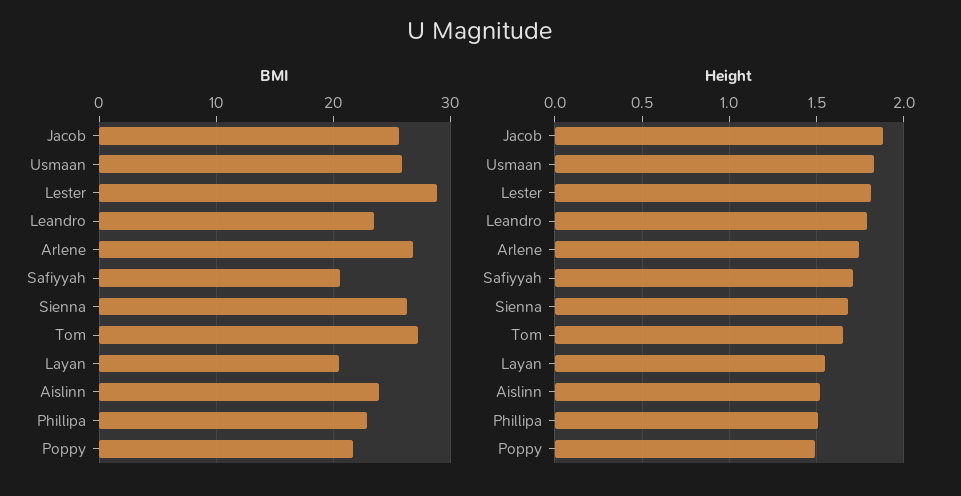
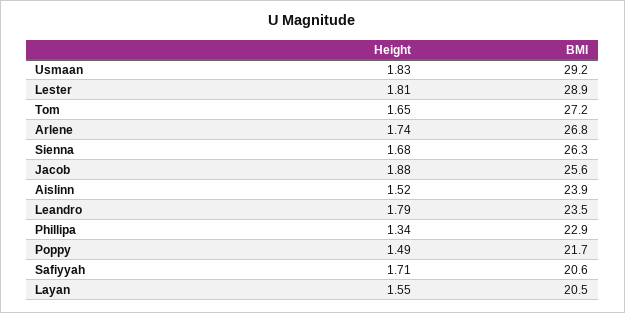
BMI, Usmaan: 26 -> 29.2
Height, Phillipa: 1.5 -> 1.34

